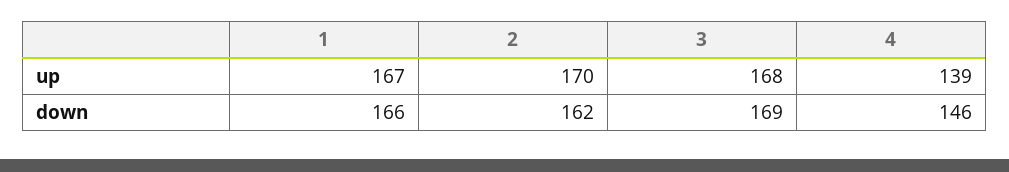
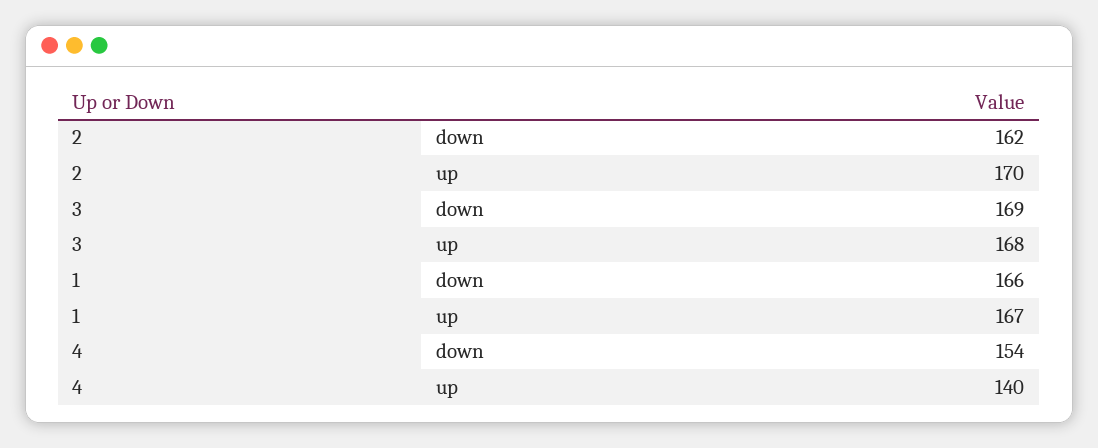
4, up: 139 -> 140
4, down: 146 -> 154

